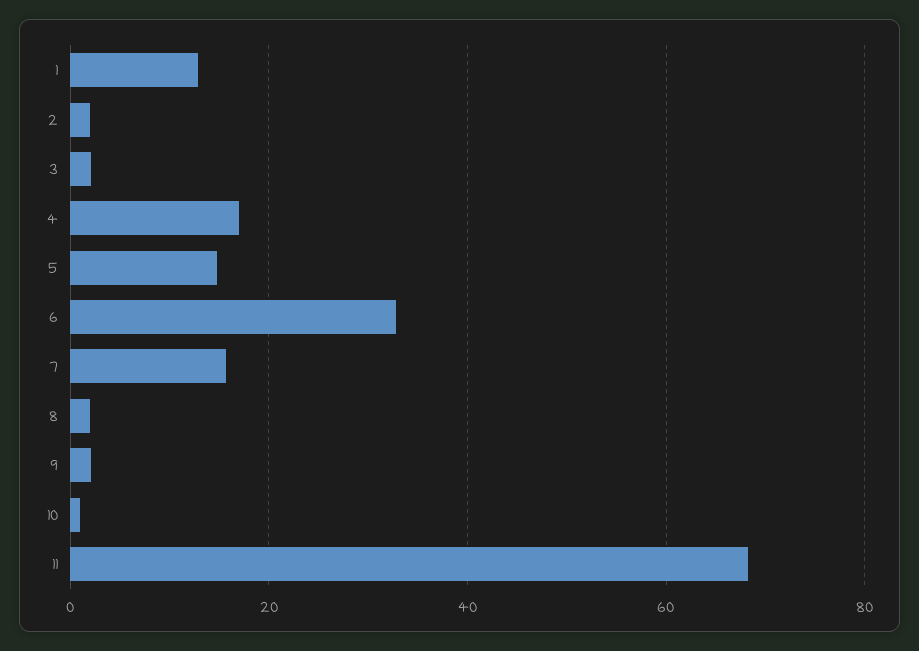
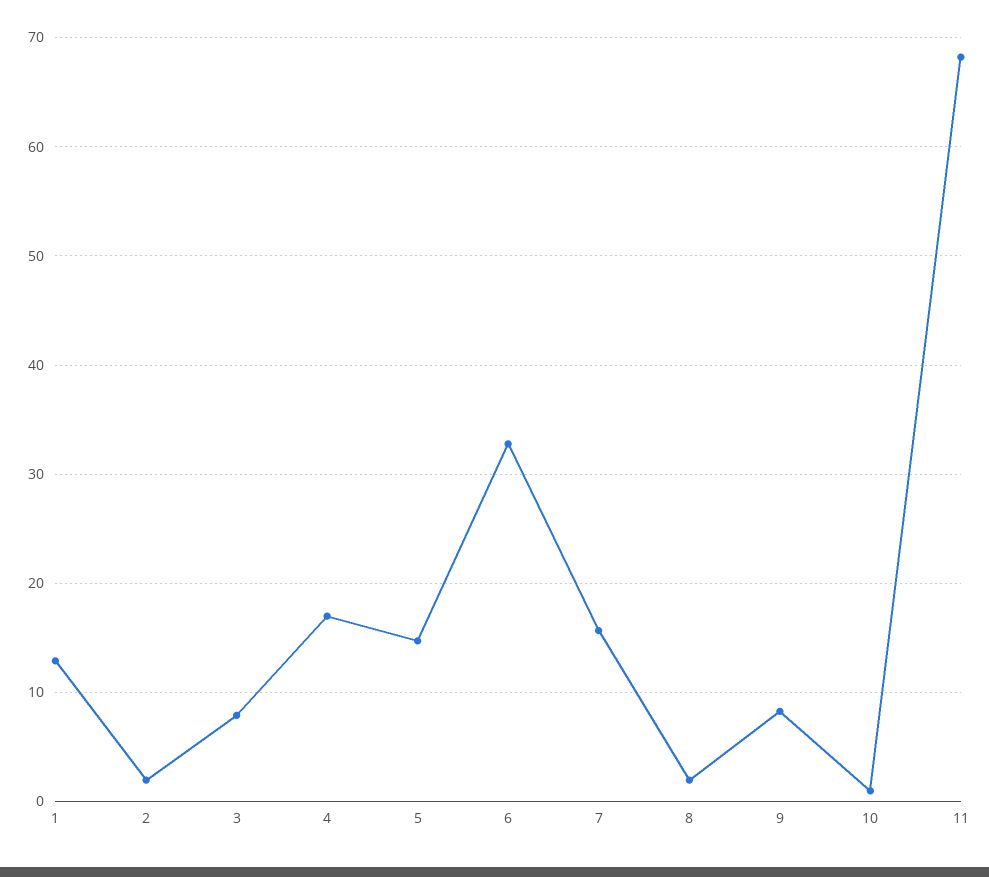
3: 2 -> 8
9: 2 -> 8

